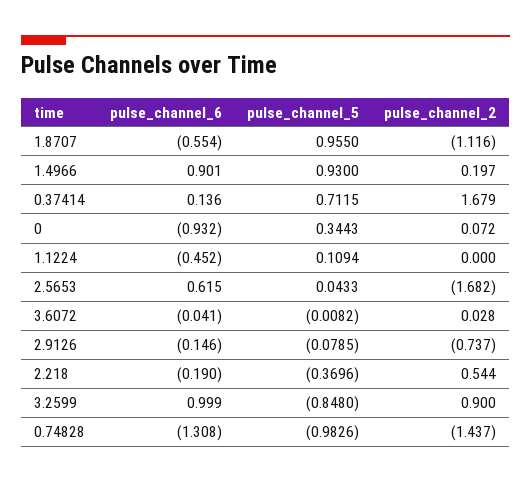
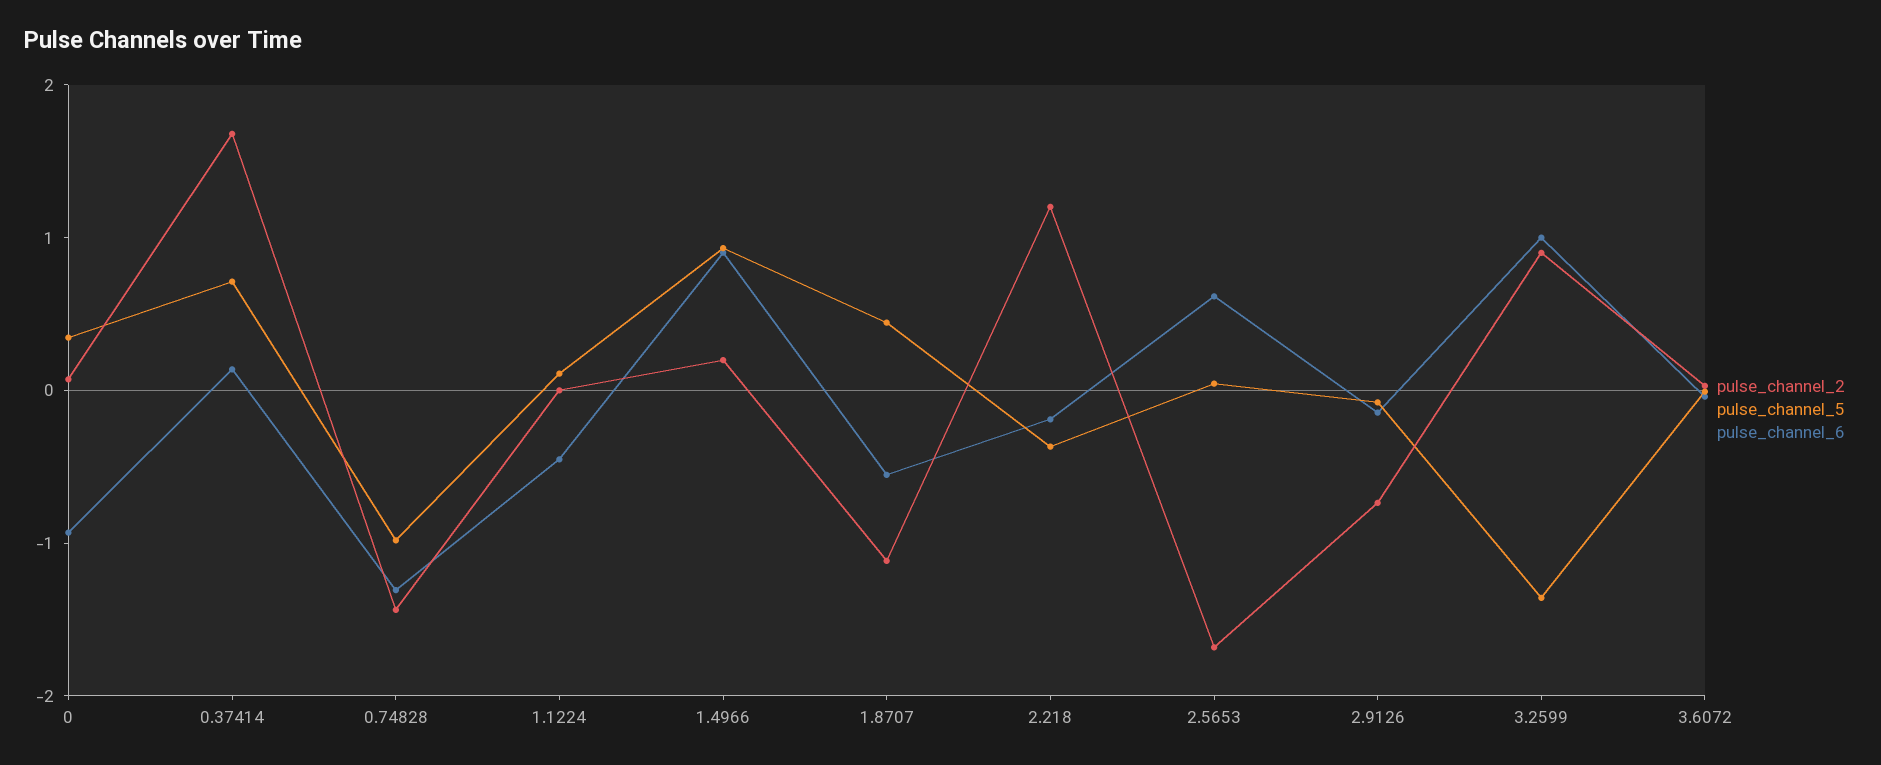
pulse_channel_5, 1.8707: 0.955 -> 0.4
pulse_channel_2, 2.218: 0.544 -> 1.2
pulse_channel_5, 3.2599: -0.848 -> -1.4

